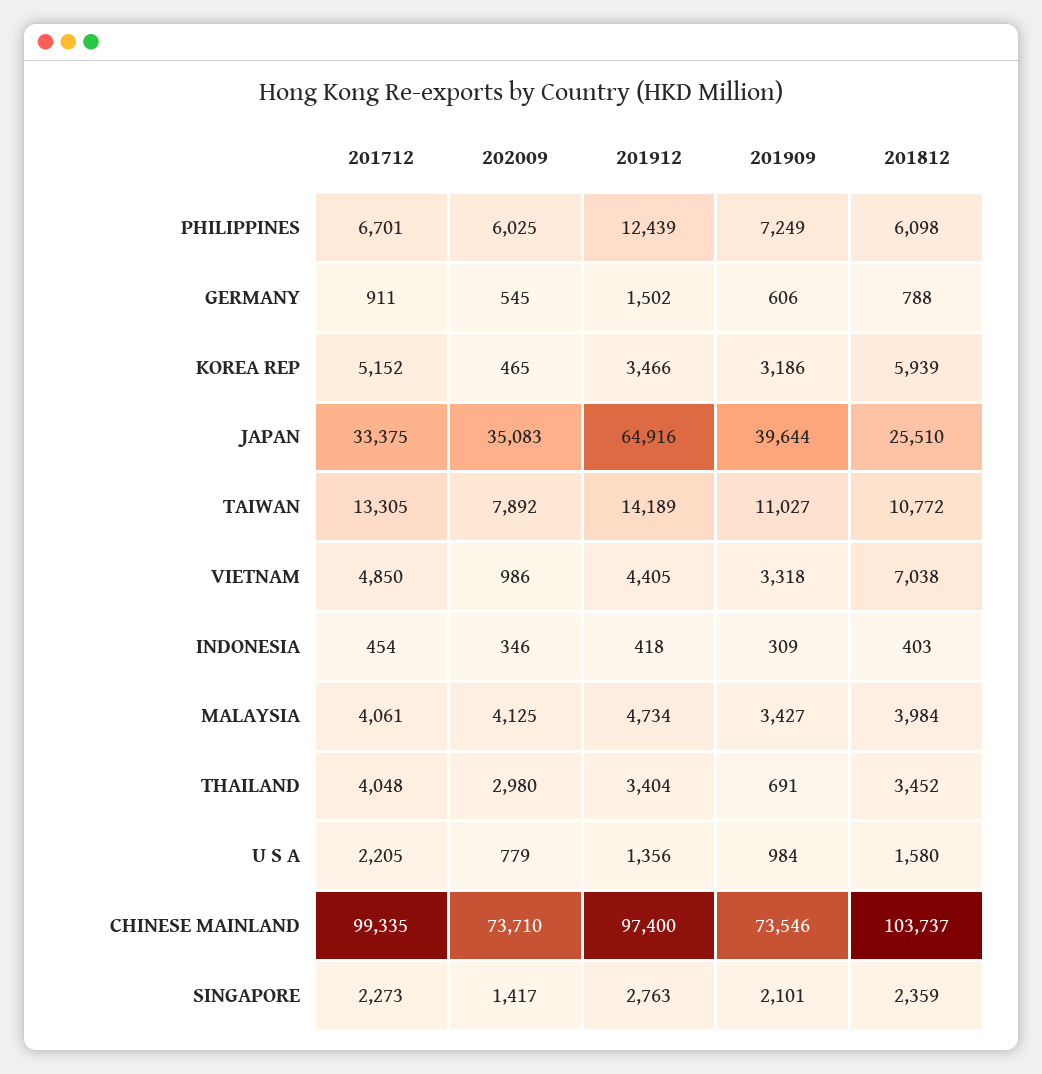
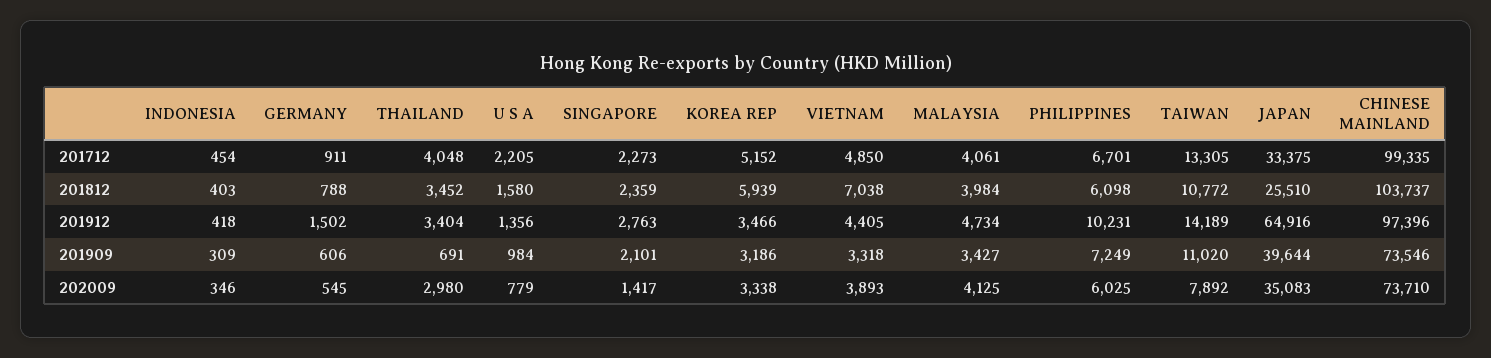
201912, PHILIPPINES: 12439 -> 10231
202009, KOREA REP: 465 -> 3338
201909, TAIWAN: 11027 -> 11020
202009, VIETNAM: 986 -> 3893
201912, CHINESE MAINLAND: 97400 -> 97396

